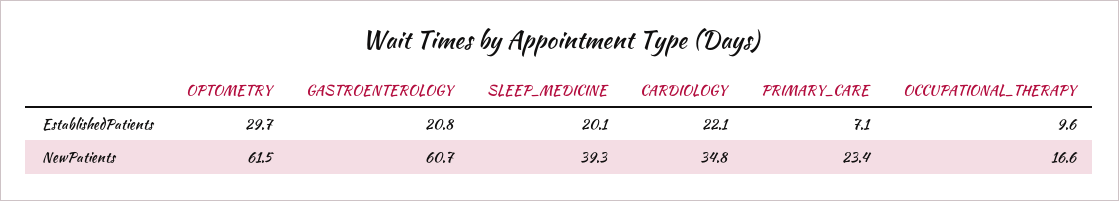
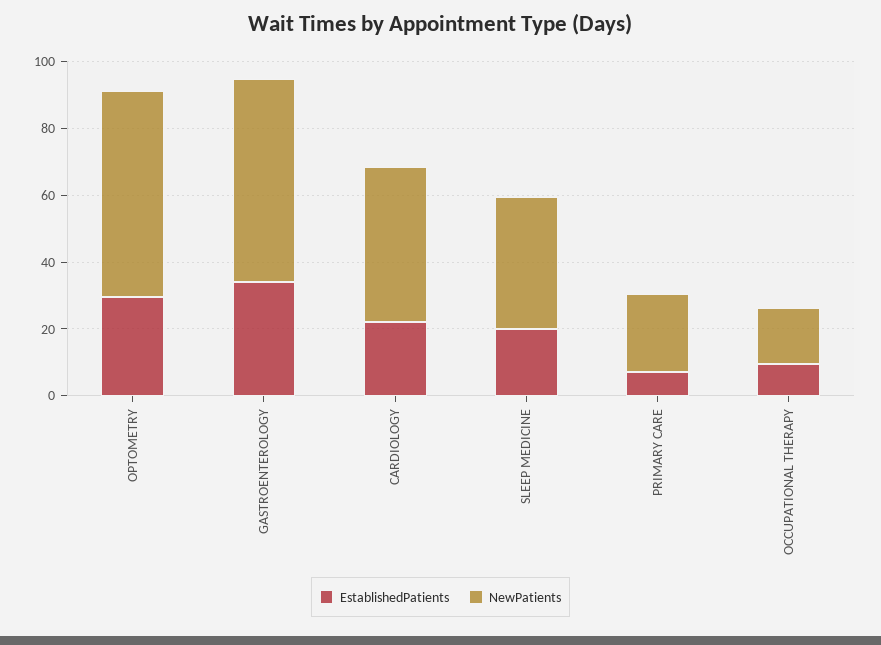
EstablishedPatients, GASTROENTEROLOGY: 20.8 -> 35
NewPatients, CARDIOLOGY: 34.8 -> 45

